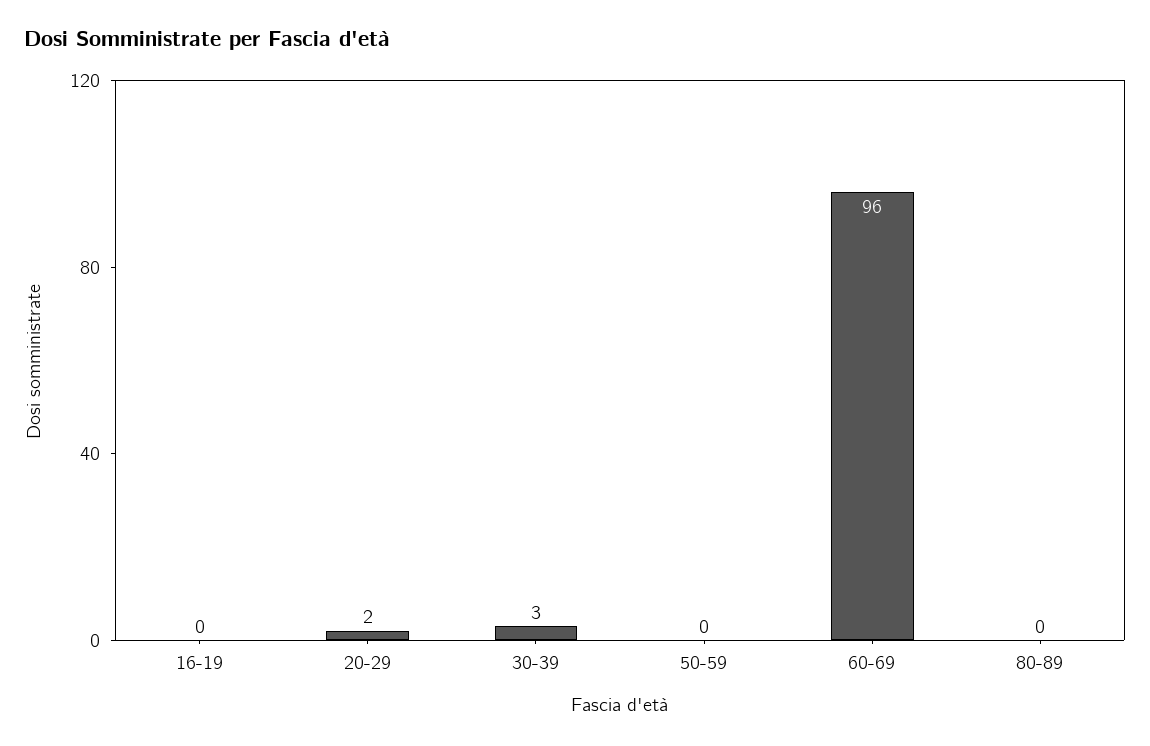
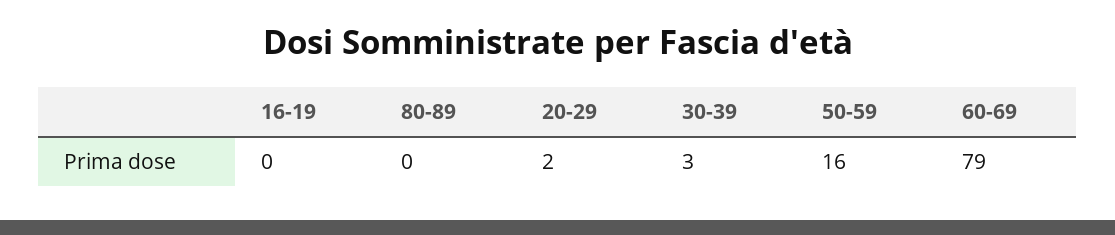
50-59: 0 -> 16
60-69: 96 -> 79

